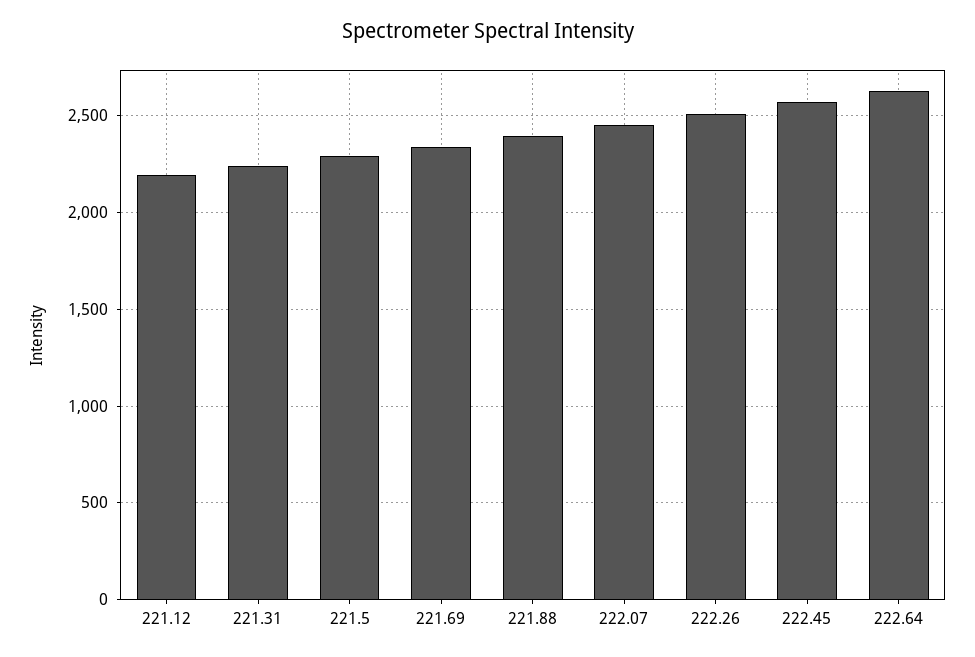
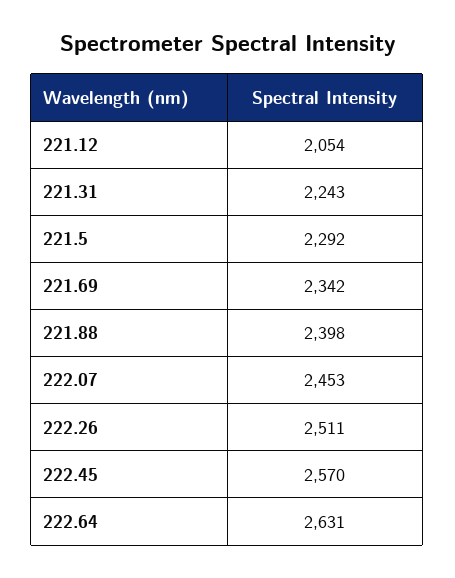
221.12: 2200 -> 2054

